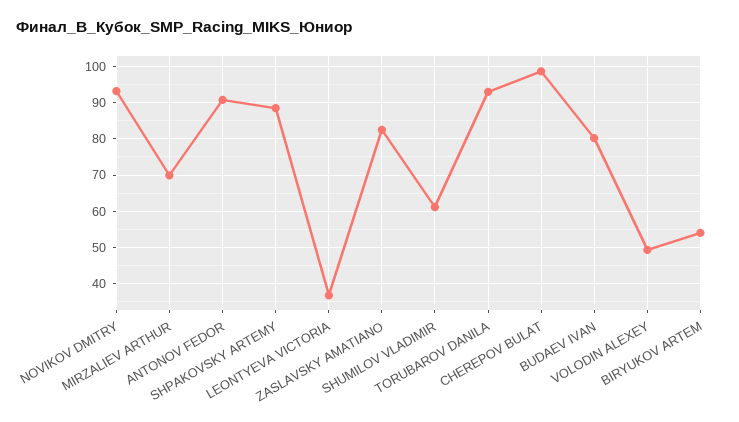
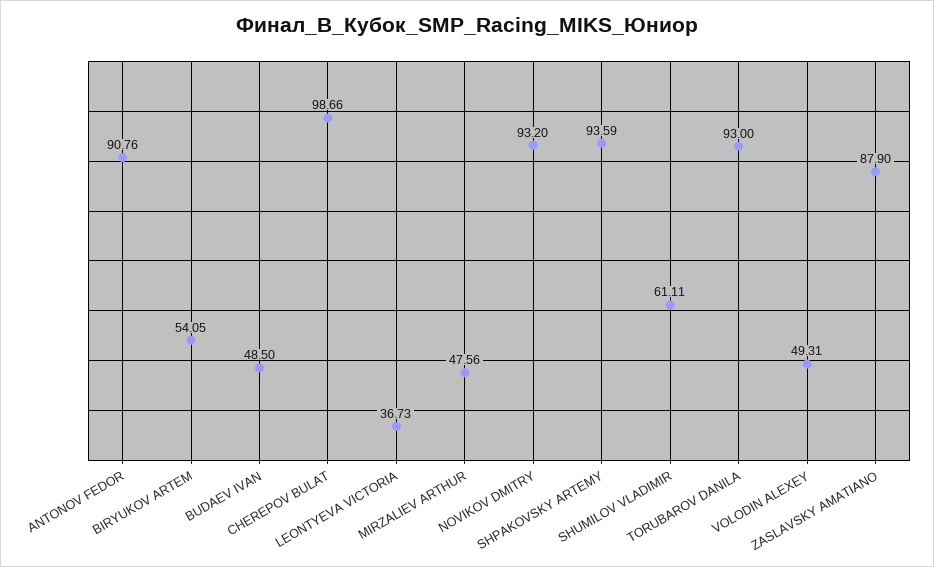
MIRZALIEV ARTHUR: 70 -> 47.56
SHPAKOVSKY ARTEMY: 88 -> 93.59
ZASLAVSKY AMATIANO: 82 -> 87.9
BUDAEV IVAN: 80 -> 48.5

